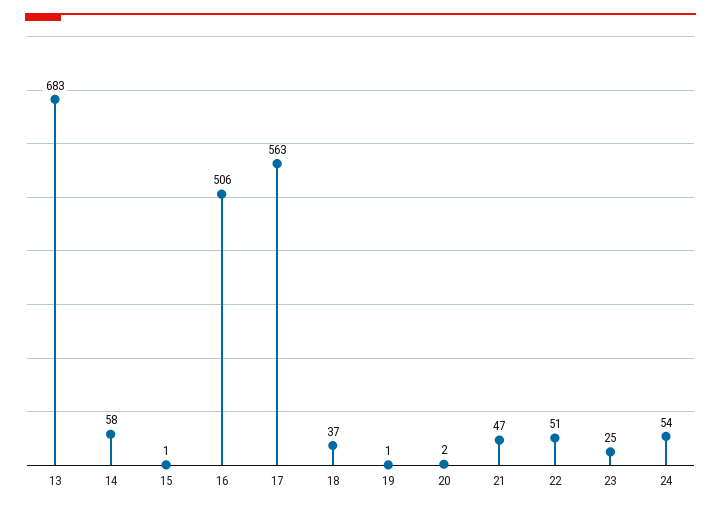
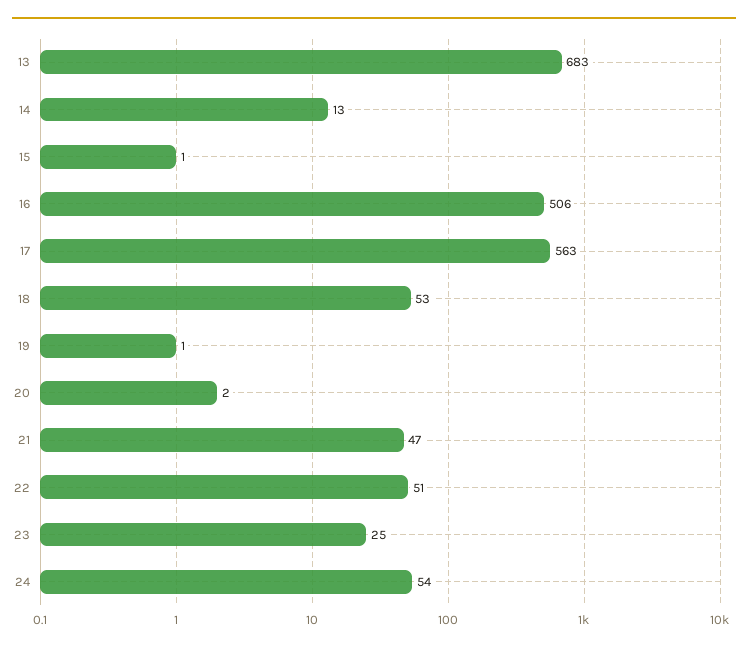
14: 58 -> 13
18: 37 -> 53

